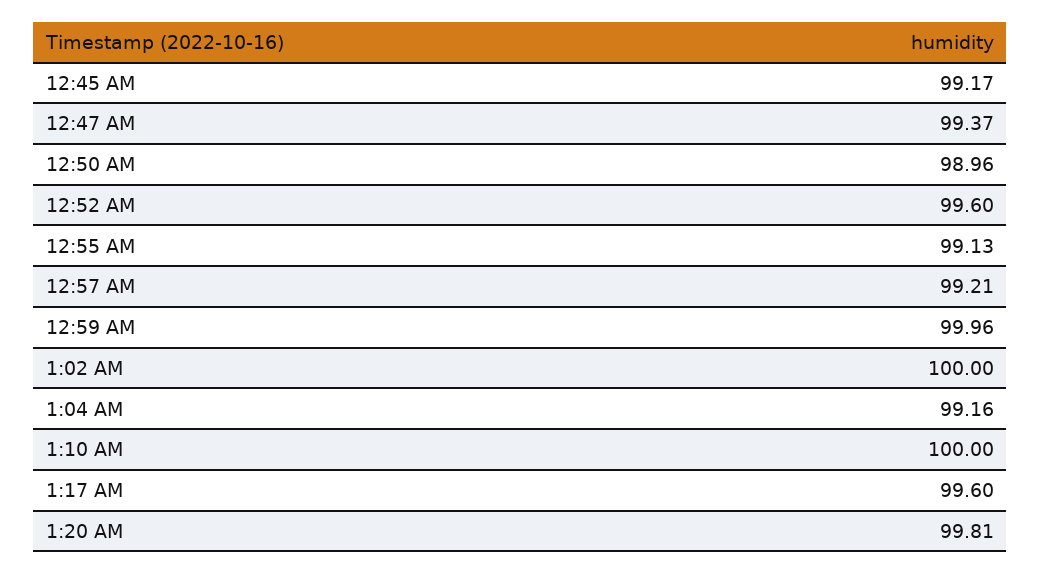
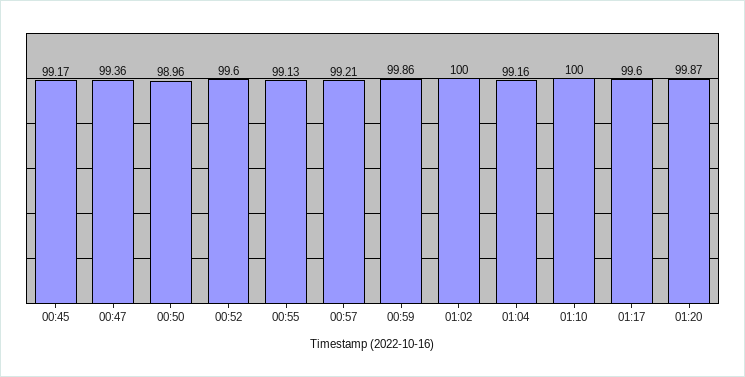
12:47 AM: 99.37 -> 99.36
12:59 AM: 99.96 -> 99.86
1:20 AM: 99.81 -> 99.87

